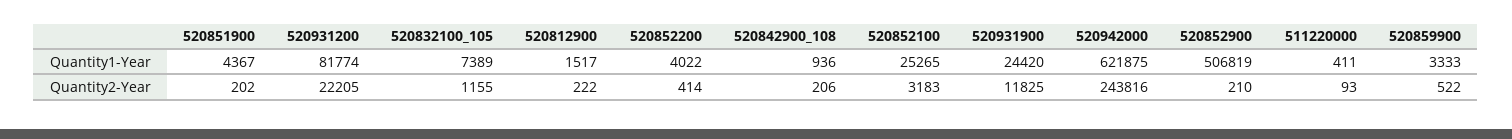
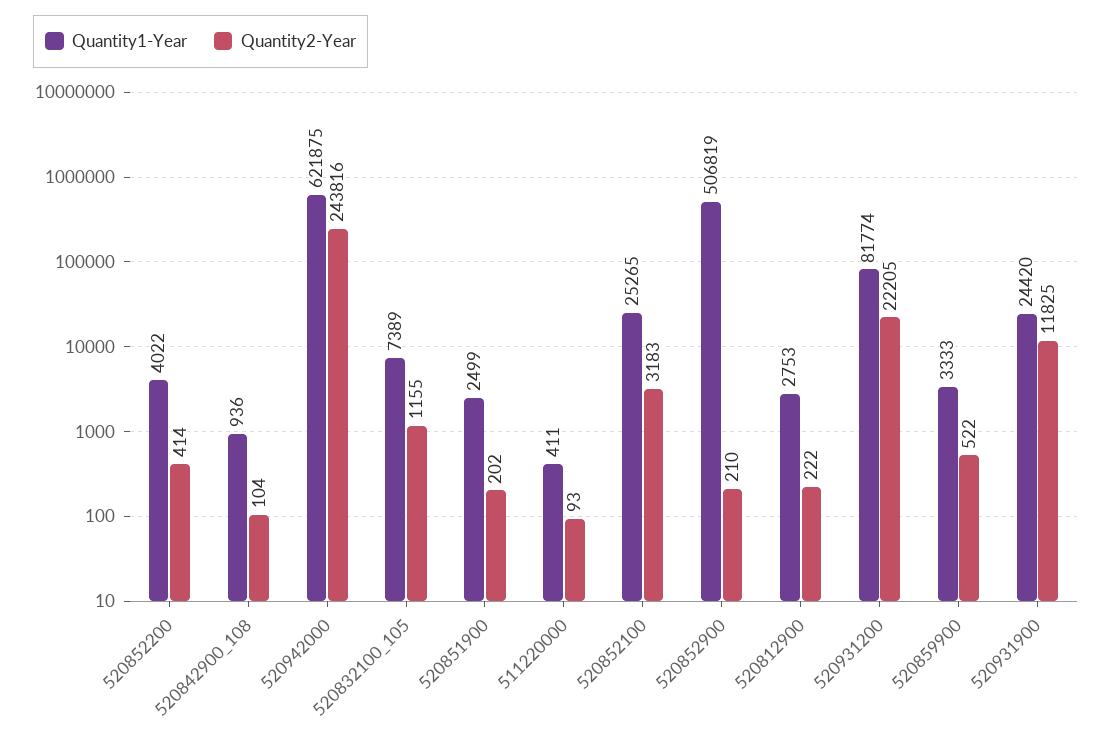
Quantity1-Year, 520851900: 4367 -> 2499
Quantity1-Year, 520812900: 1517 -> 2753
Quantity2-Year, 520842900_108: 206 -> 104

